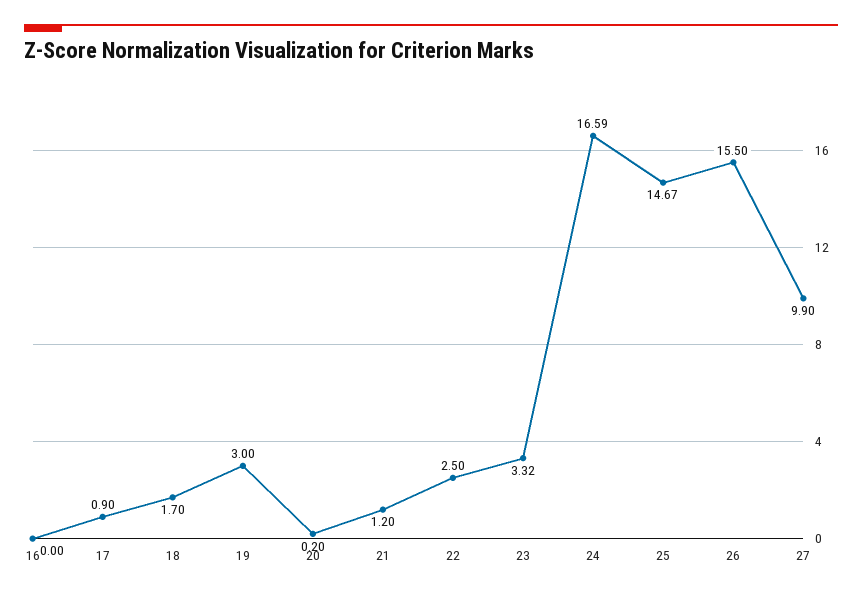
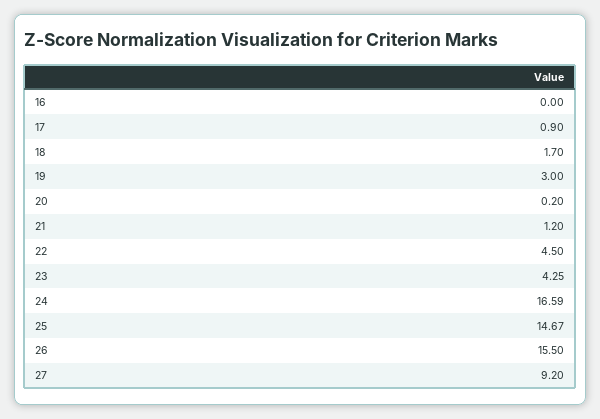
22: 2.5 -> 4.5
23: 3.32 -> 4.25
27: 9.9 -> 9.2

